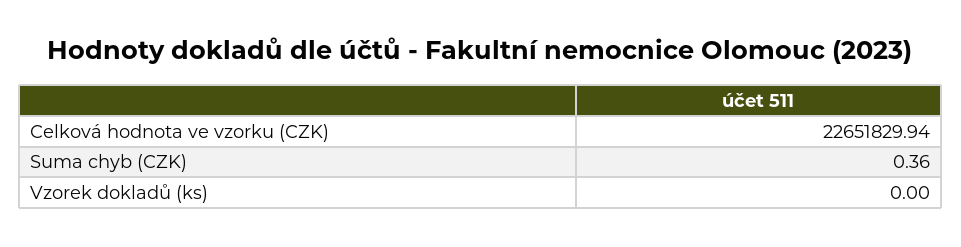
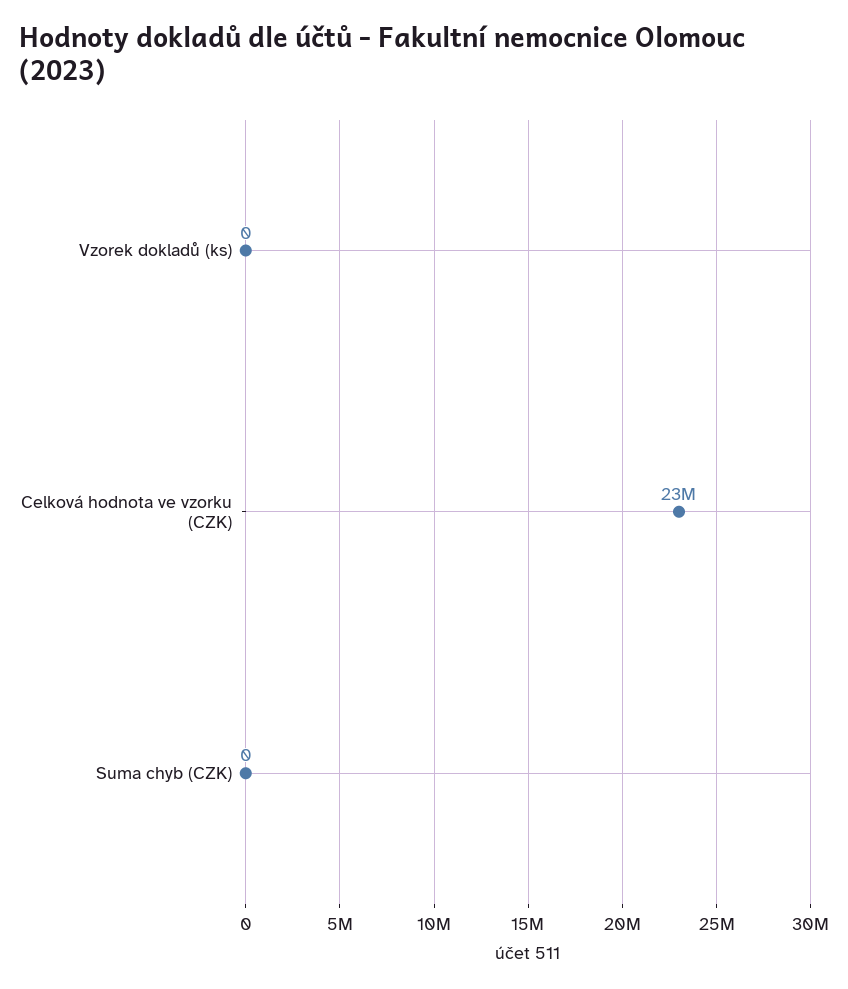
Suma chyb (CZK): 0.36 -> 0

